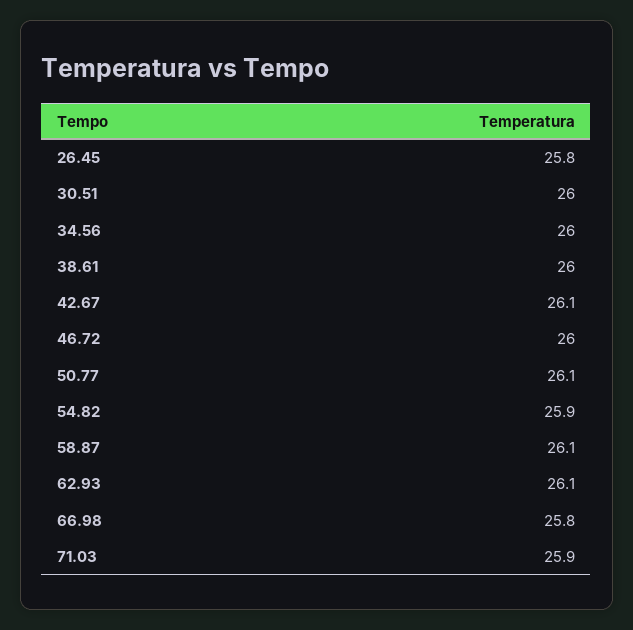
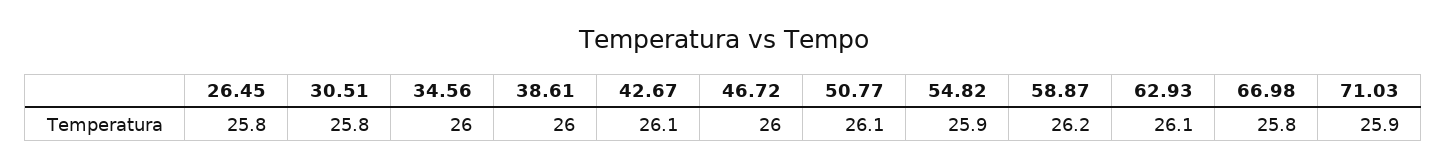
30.51: 26 -> 25.8
58.87: 26.1 -> 26.2

